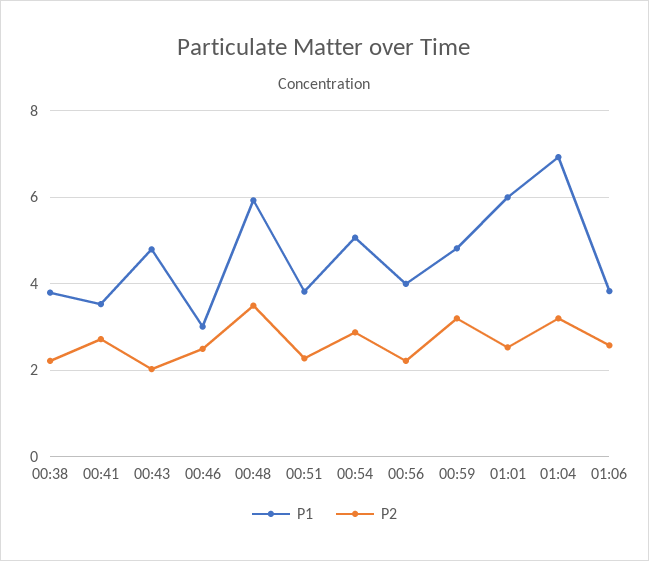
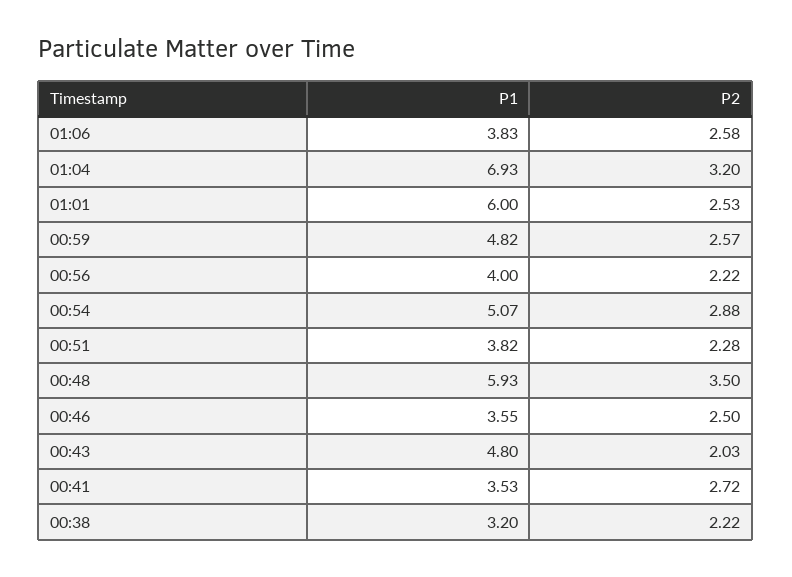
P1, 00:38: 3.8 -> 3.2
P1, 00:46: 3 -> 3.55
P2, 00:59: 3.2 -> 2.57

